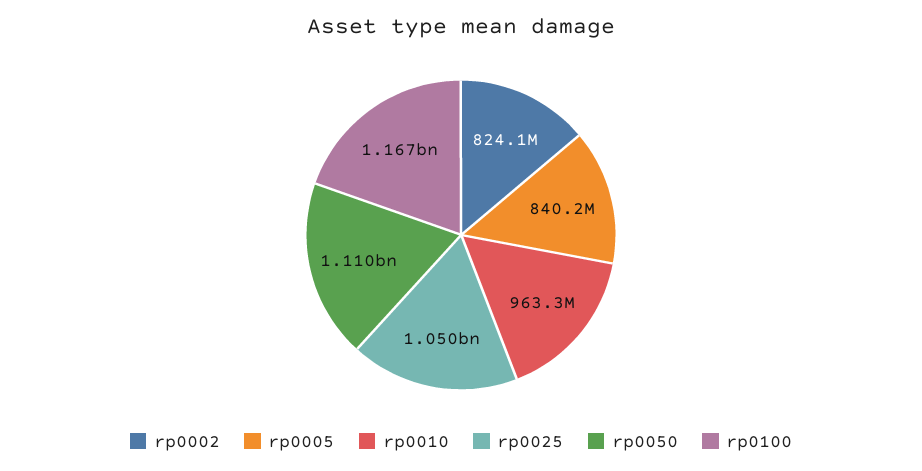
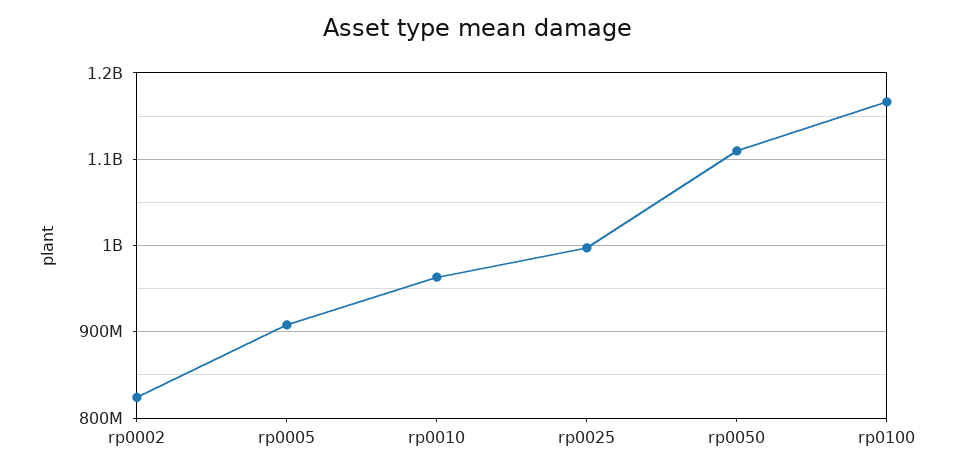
rp0005: 840200000 -> 910000000
rp0025: 1050000000 -> 1000000000

